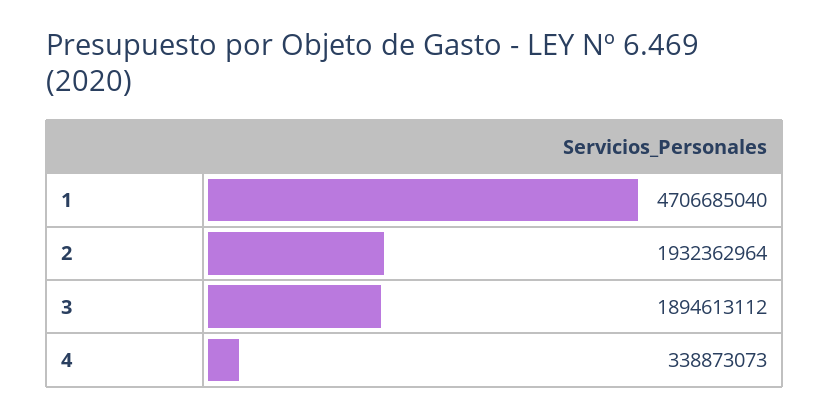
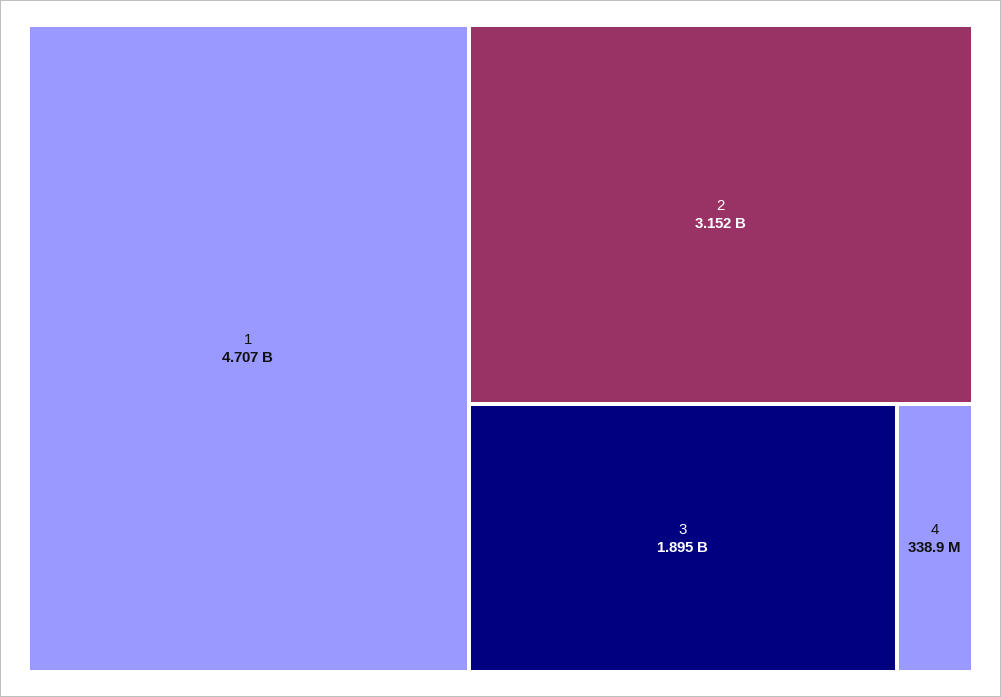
2: 1932362964 -> 3152000000

